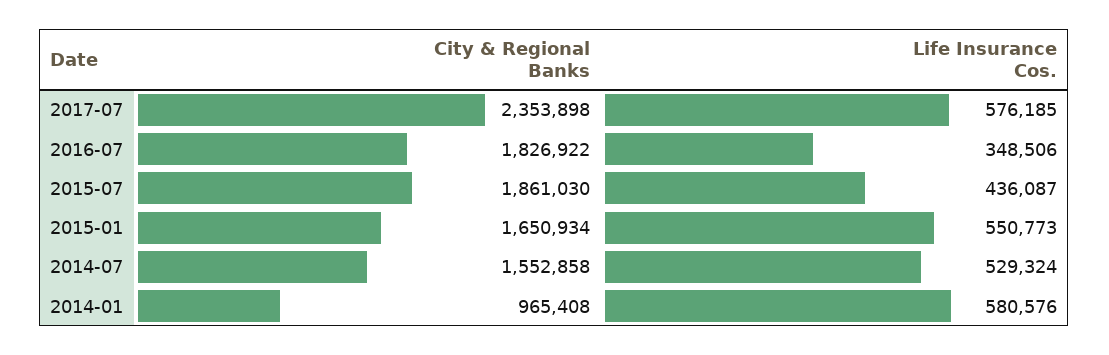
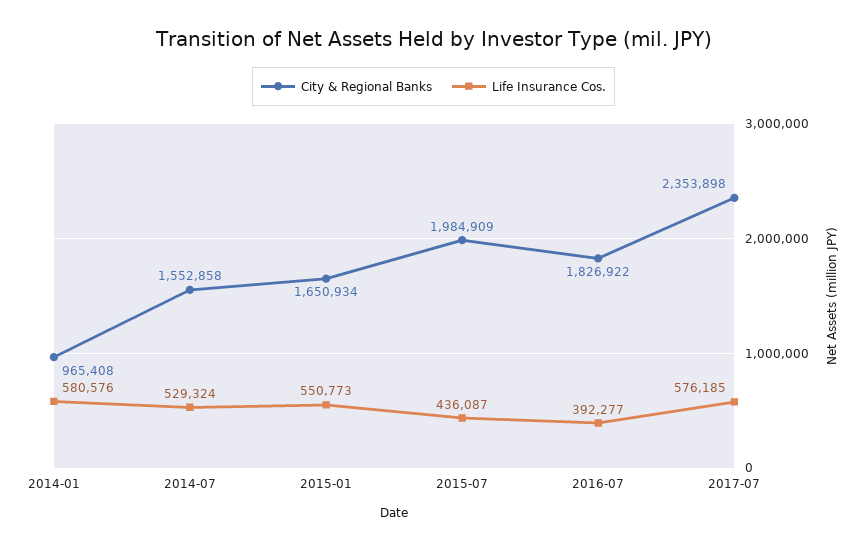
Life Insurance Cos., 2016-07: 348506 -> 392277
City & Regional Banks, 2015-07: 1861030 -> 1984909

